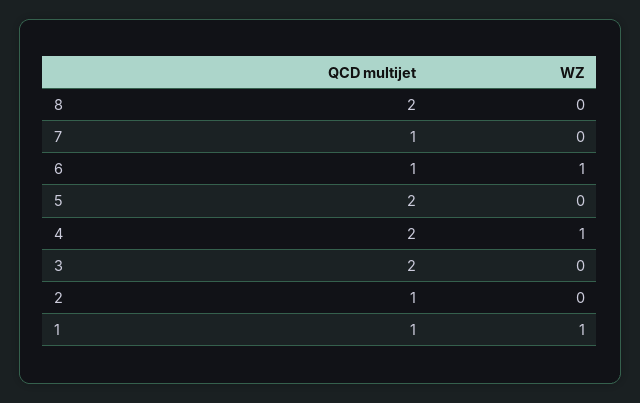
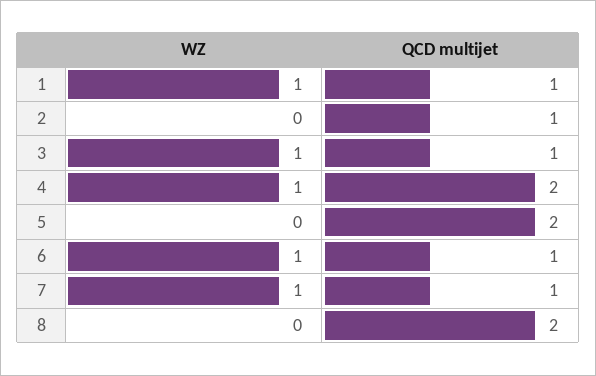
WZ, 7: 0 -> 1
QCD multijet, 3: 2 -> 1
WZ, 3: 0 -> 1

